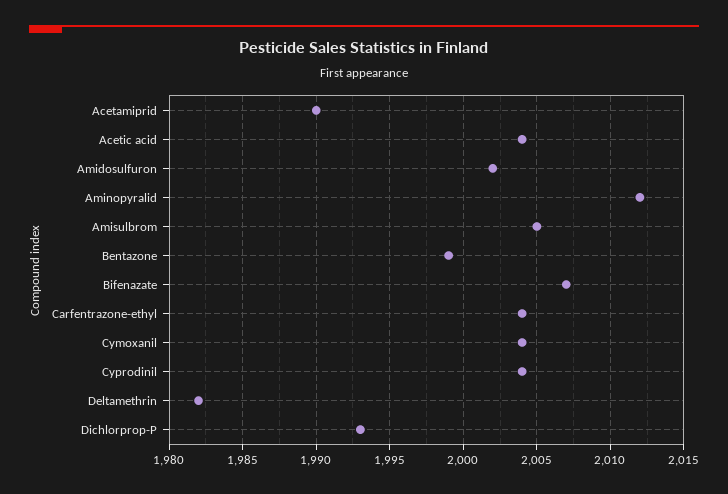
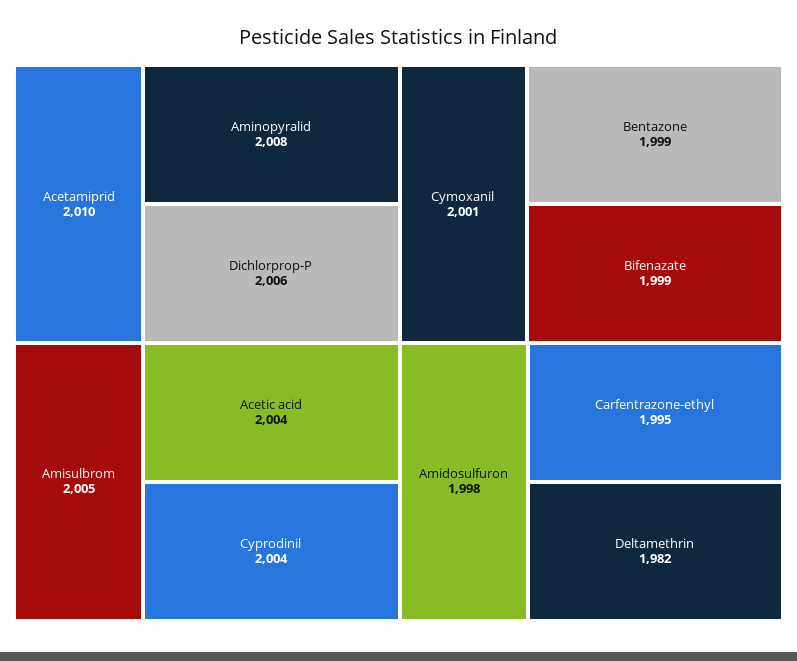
Acetamiprid: 1990 -> 2010
Amidosulfuron: 2002 -> 1998
Aminopyralid: 2012 -> 2008
Bifenazate: 2007 -> 1999
Carfentrazone-ethyl: 2004 -> 1995
Cymoxanil: 2004 -> 2001
Dichlorprop-P: 1993 -> 2006

